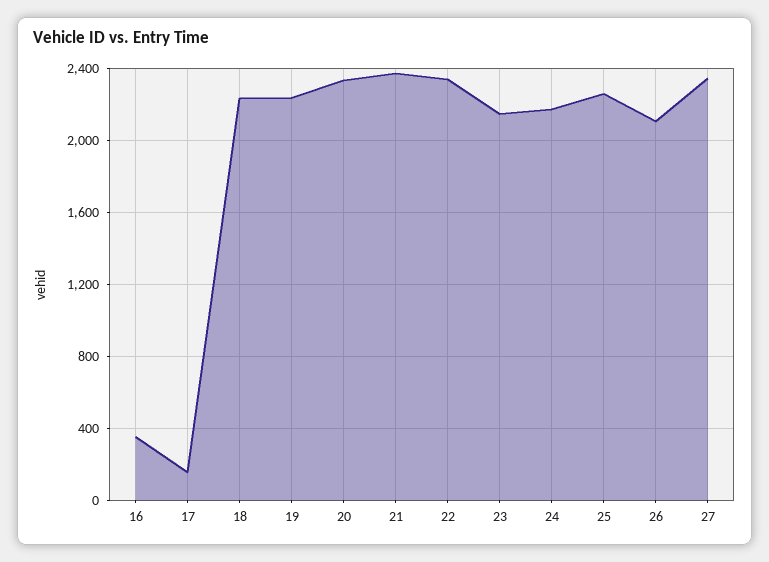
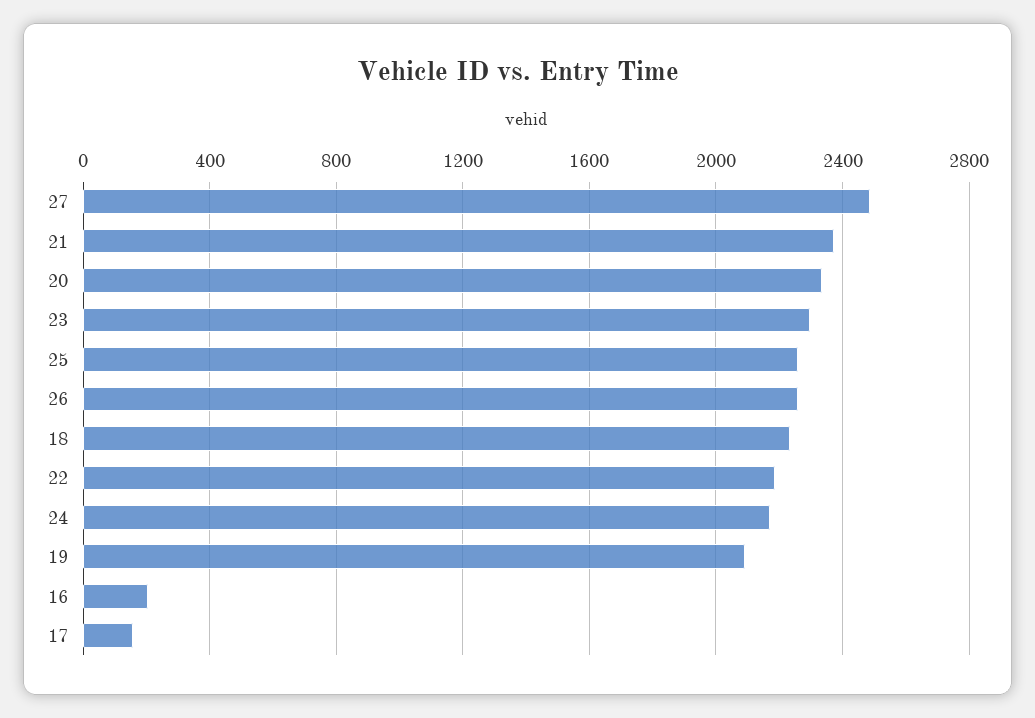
16: 350 -> 200
19: 2250 -> 2100
22: 2350 -> 2200
23: 2150 -> 2300
26: 2100 -> 2250
27: 2350 -> 2500

